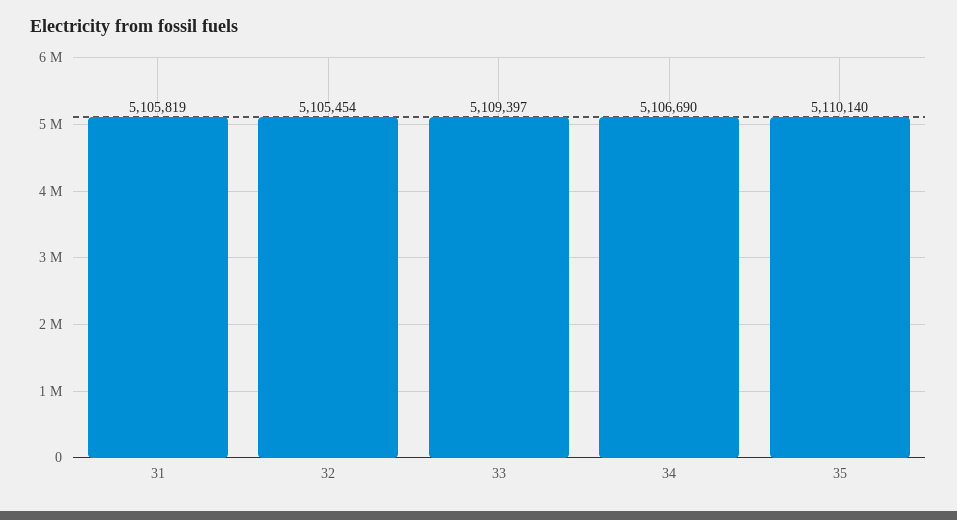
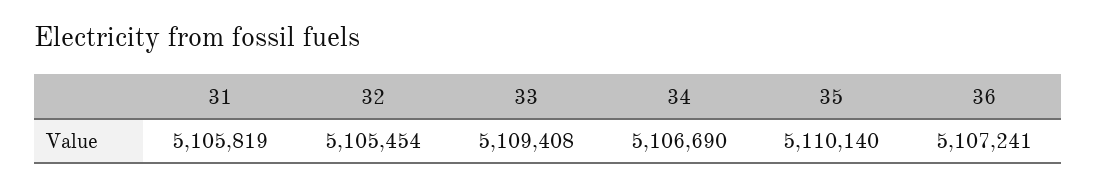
33: 5109397 -> 5109408
36: none -> 5107241

